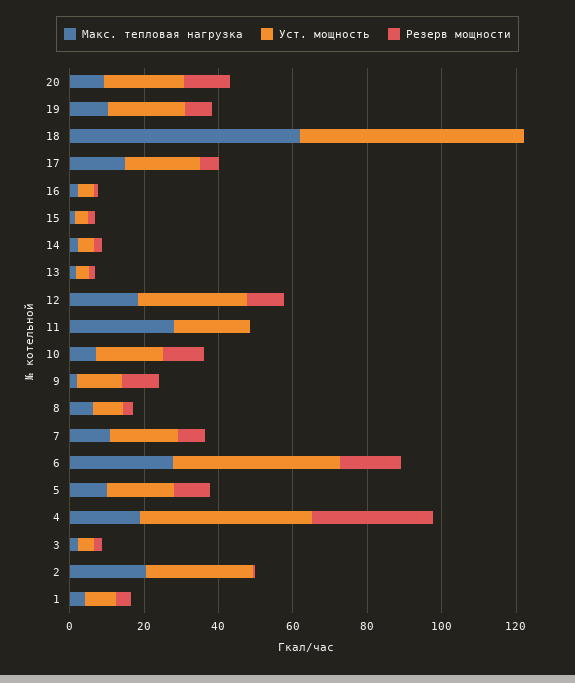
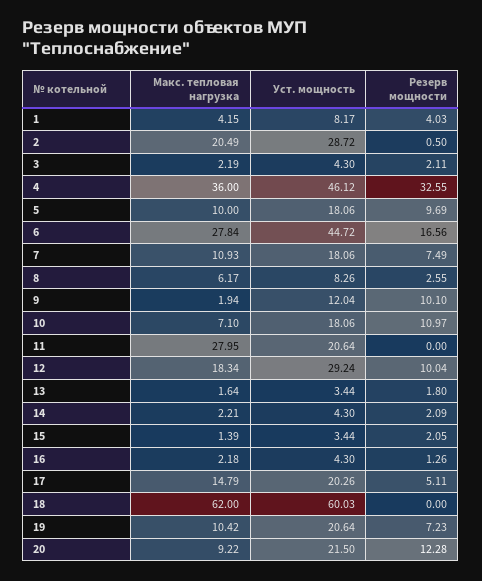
Макс. тепловая нагрузка, 4: 20 -> 36

